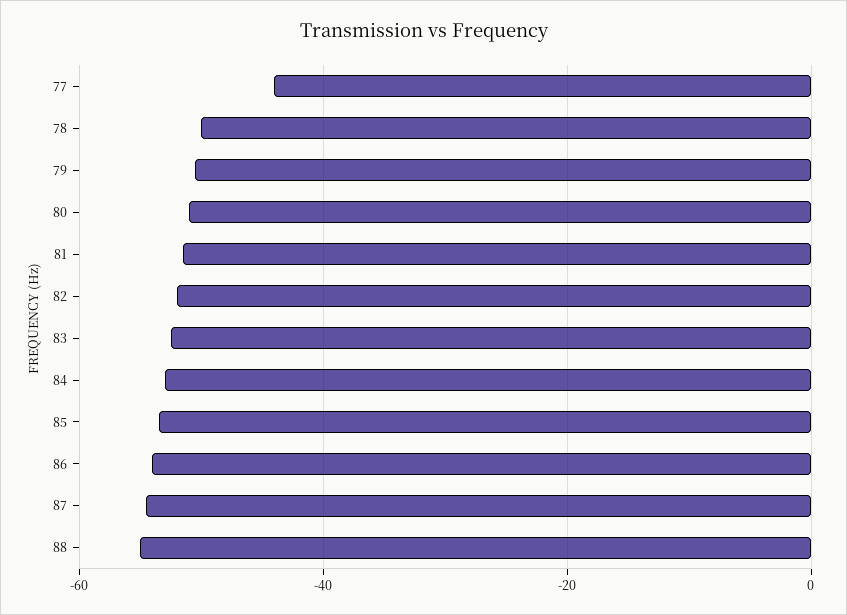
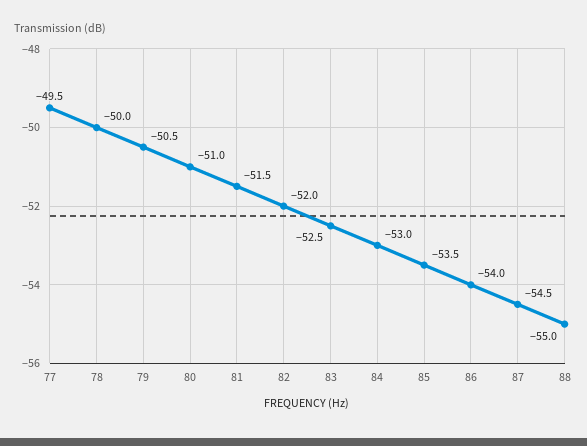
77: -44 -> -49.5

